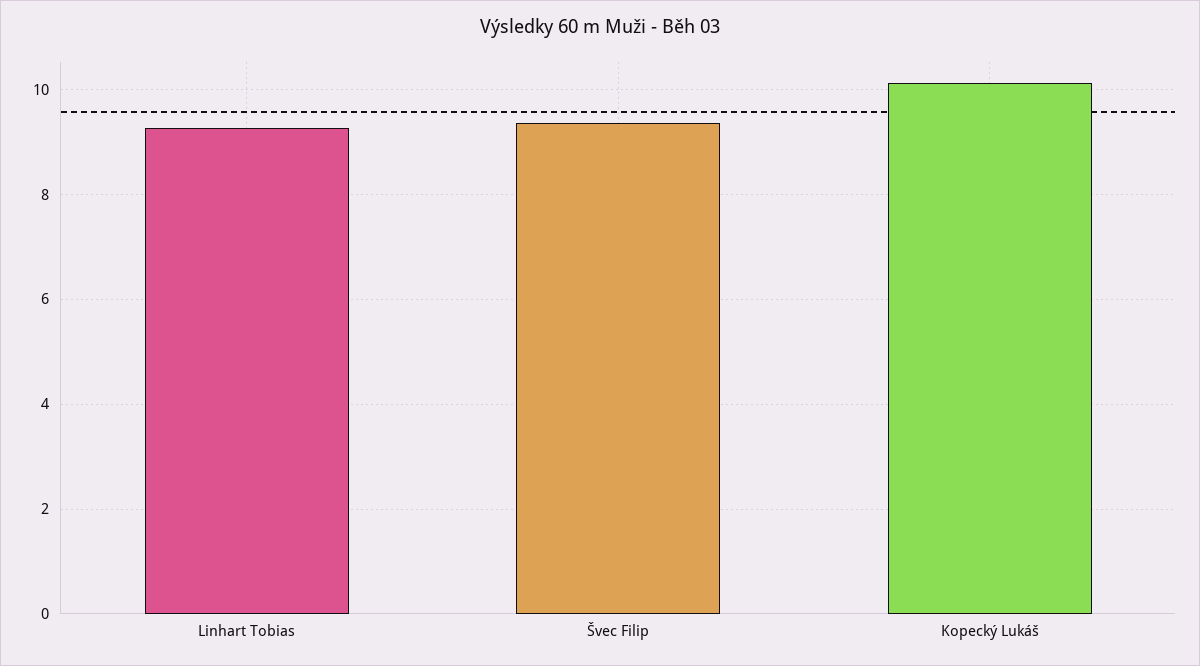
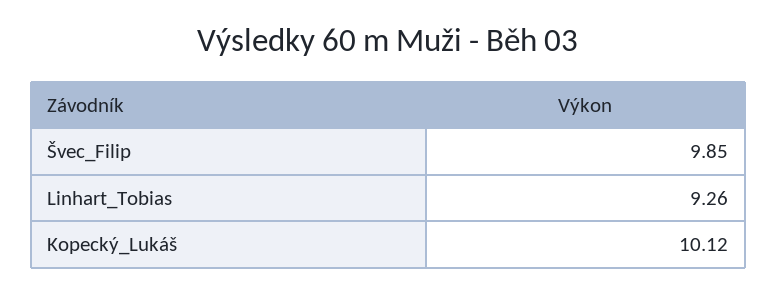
Švec Filip: 9.4 -> 9.85

